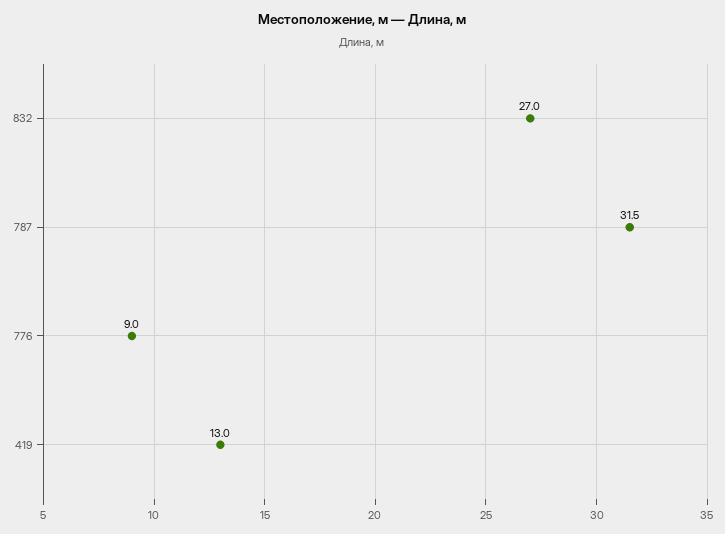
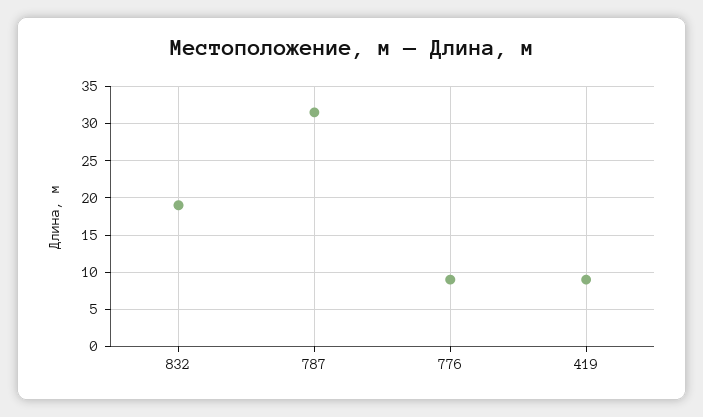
832: 27 -> 19
419: 13 -> 9

